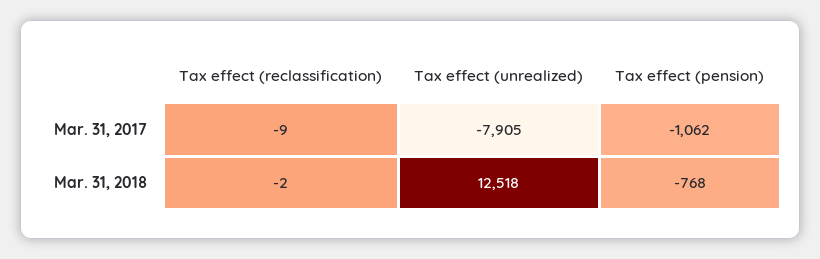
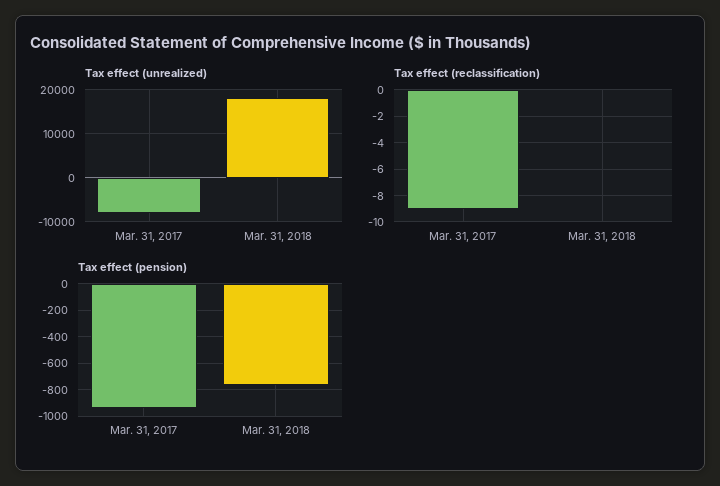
Tax effect (pension), Mar. 31, 2017: -1062 -> -950
Tax effect (reclassification), Mar. 31, 2018: -2 -> 0
Tax effect (unrealized), Mar. 31, 2018: 12518 -> 18000

